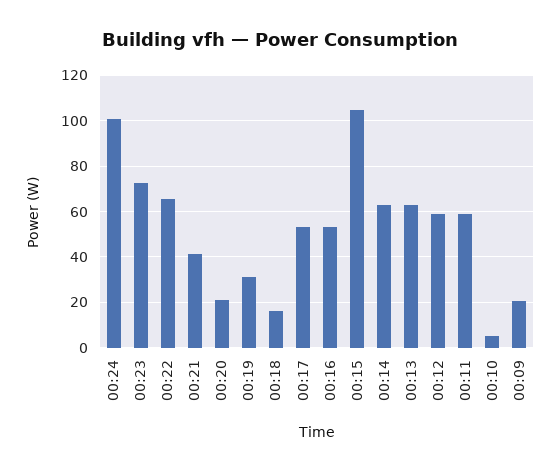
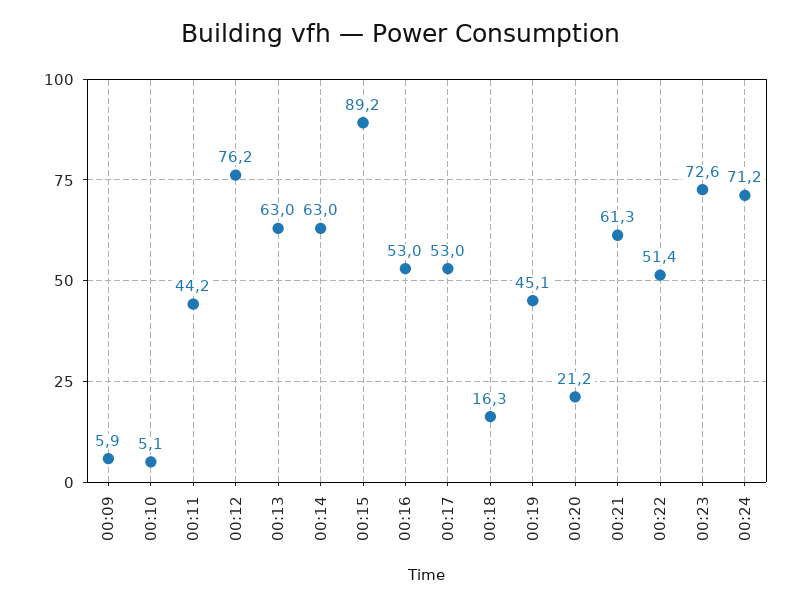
00:24: 100 -> 71.2
00:22: 65 -> 51.4
00:21: 40 -> 61.3
00:19: 30 -> 45.1
00:15: 105 -> 89.2
00:12: 60 -> 76.2
00:11: 60 -> 44.2
00:09: 20 -> 5.9

